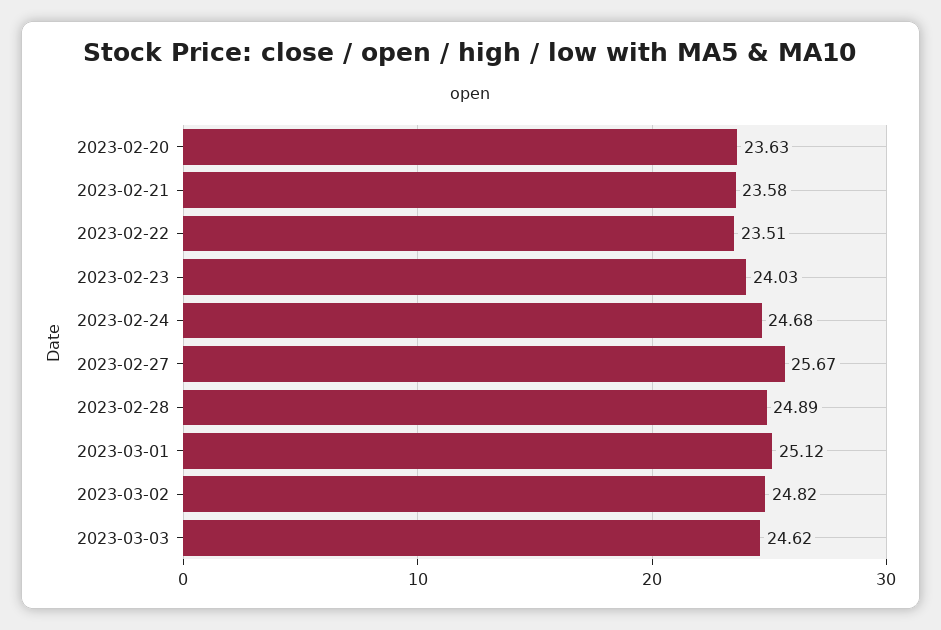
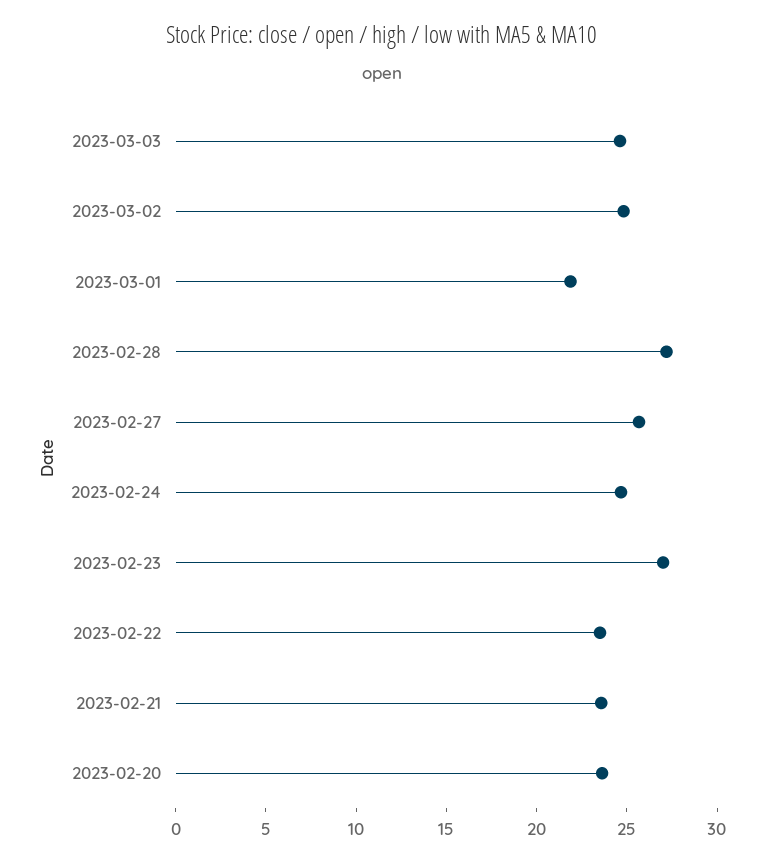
2023-02-23: 24.03 -> 27
2023-02-28: 24.89 -> 27
2023-03-01: 25.12 -> 22

